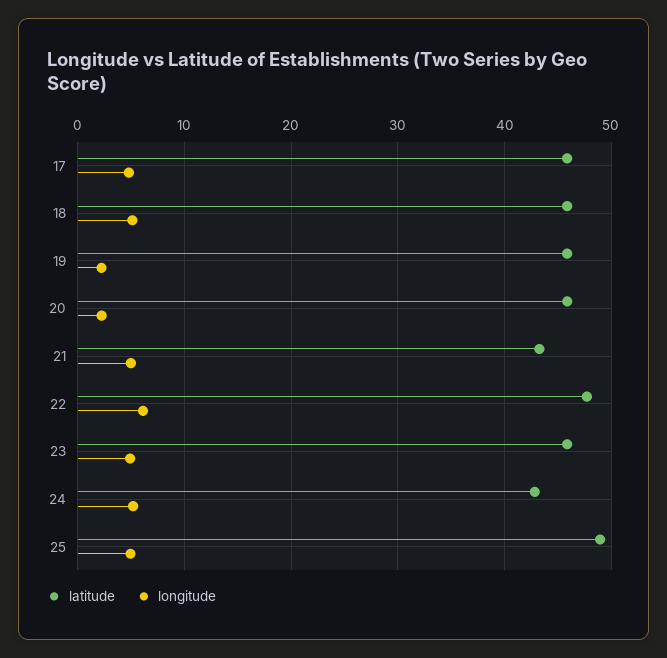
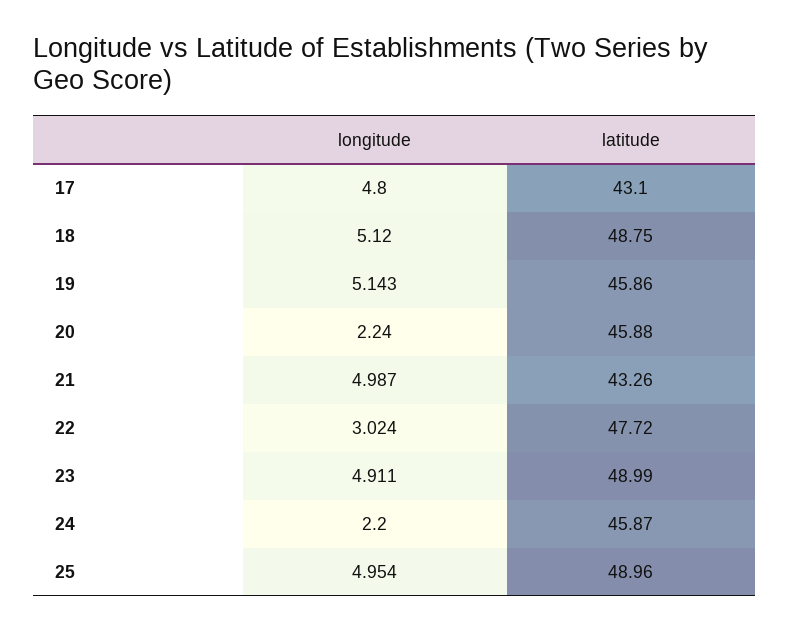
latitude, 17: 46 -> 43.1
latitude, 18: 46 -> 48.75
longitude, 19: 2 -> 5.143
longitude, 22: 6 -> 3.024
latitude, 23: 46 -> 48.99
latitude, 24: 43 -> 45.87
longitude, 24: 5 -> 2.2

